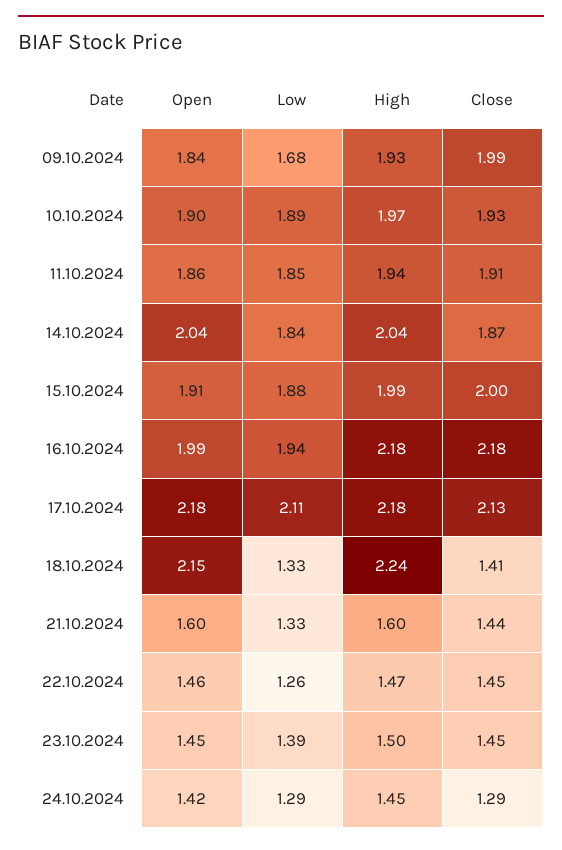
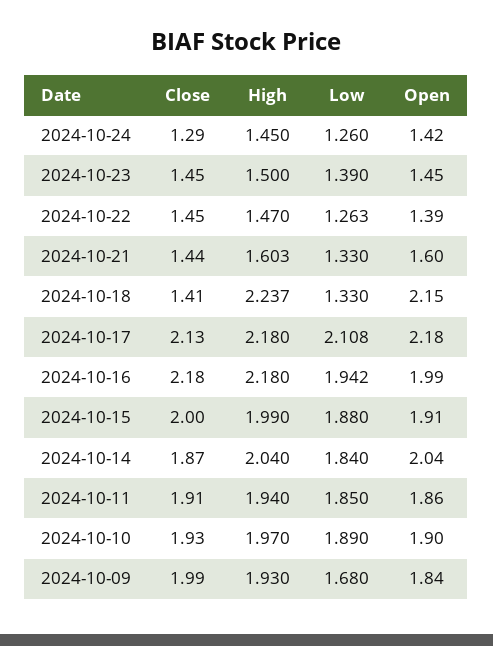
Open, 22.10.2024: 1.46 -> 1.39
Low, 24.10.2024: 1.29 -> 1.26

